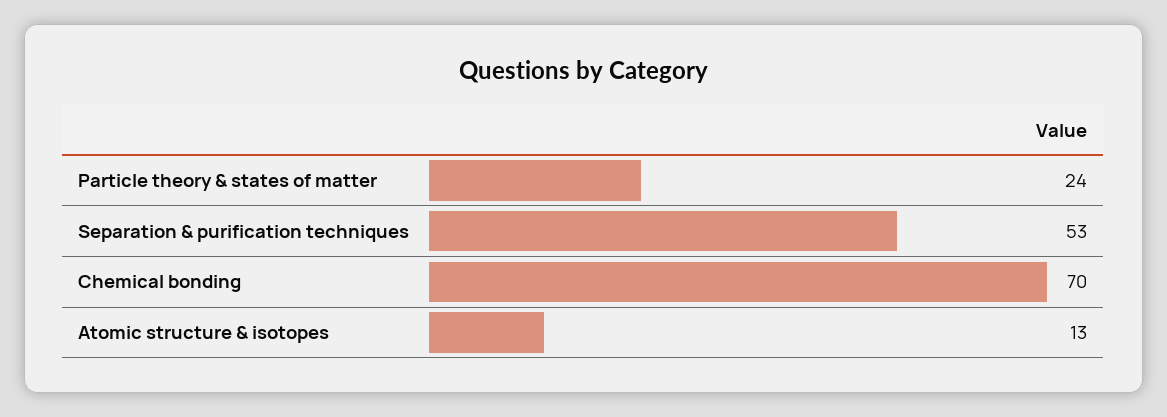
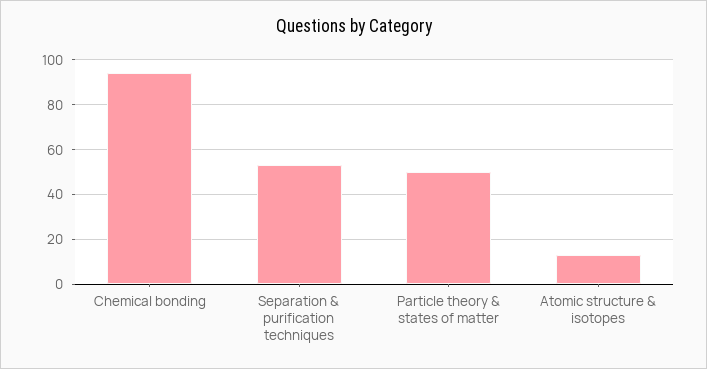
Particle theory & states of matter: 24 -> 50
Chemical bonding: 70 -> 95

